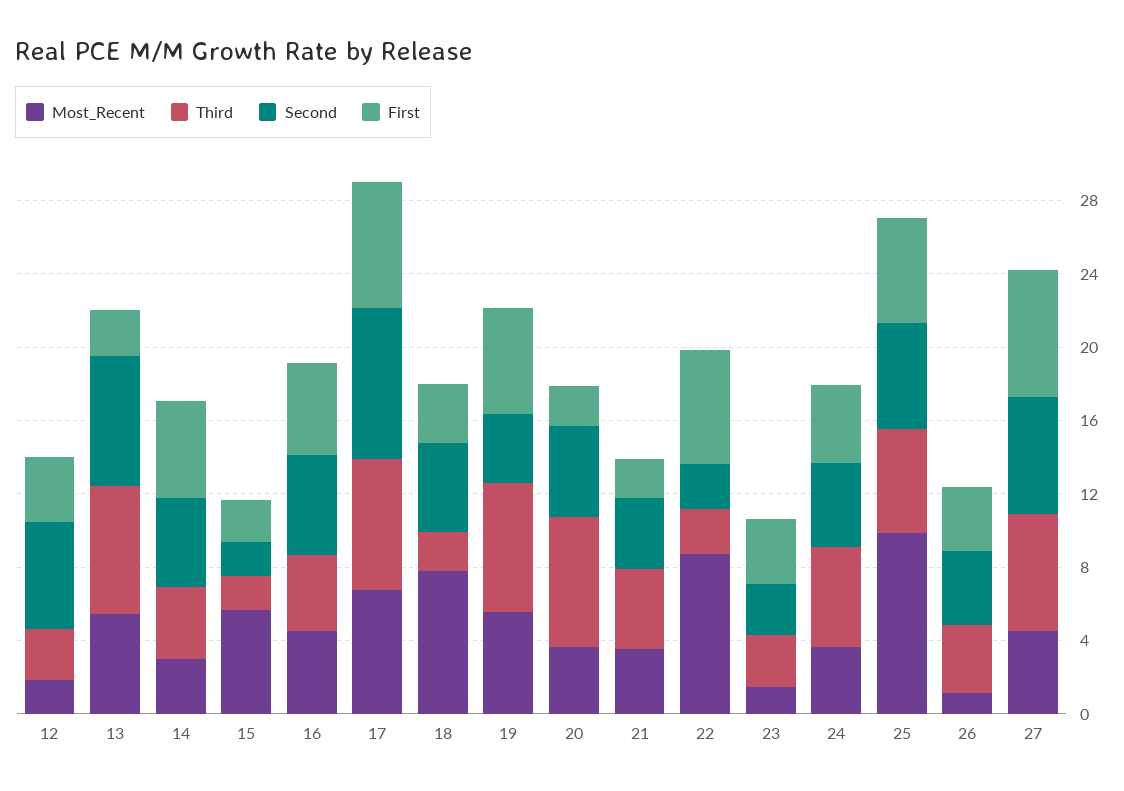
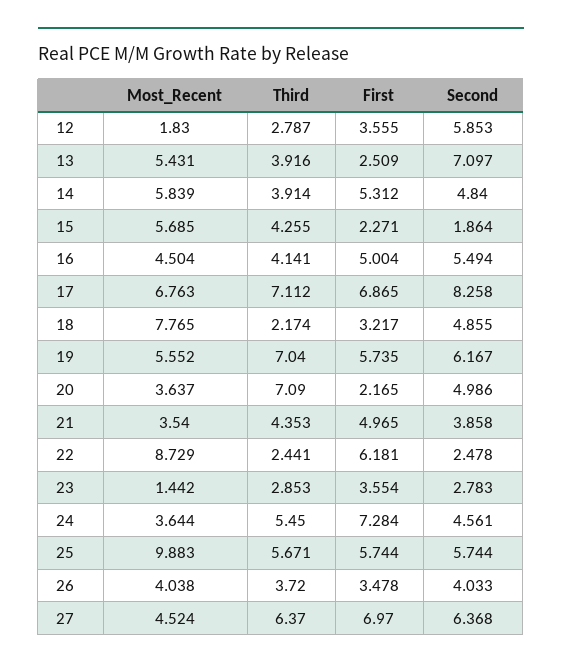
Third, 13: 7 -> 3.916
Most_Recent, 14: 3 -> 5.839
Third, 15: 2 -> 4.255
Second, 19: 4 -> 6.167
First, 21: 2 -> 4.965
First, 24: 4 -> 7.284
Most_Recent, 26: 1 -> 4.038

